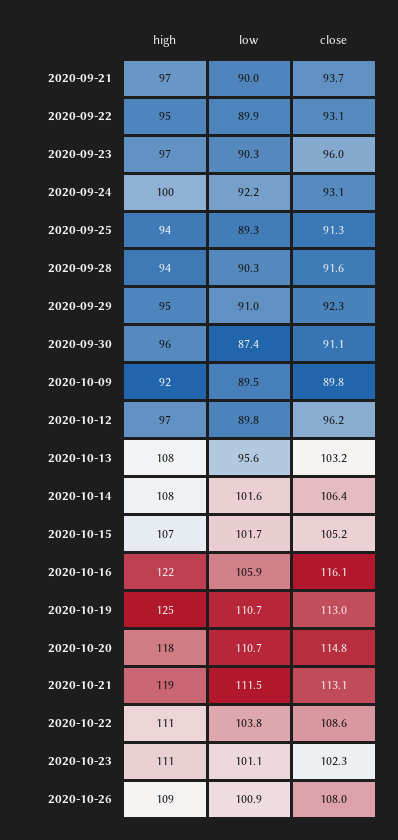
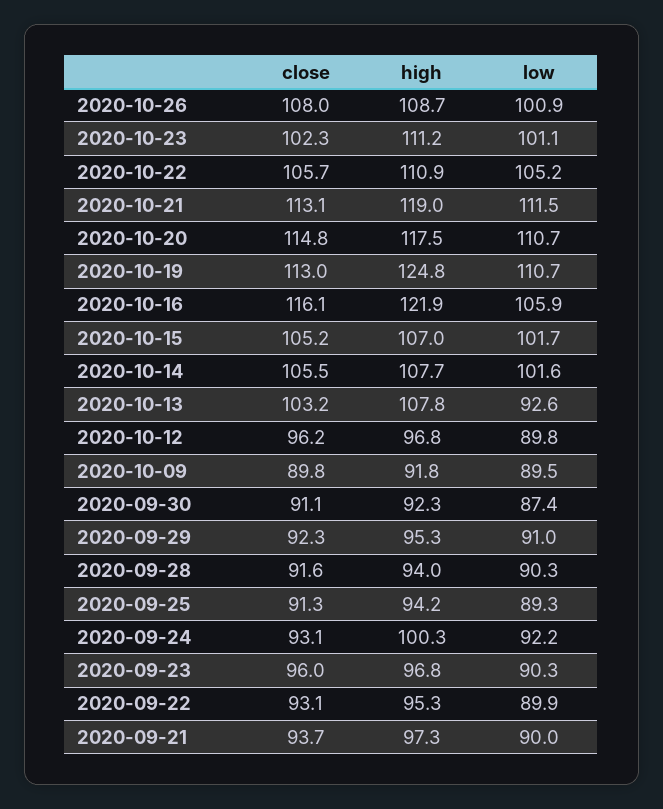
high, 2020-09-30: 96 -> 92.3
low, 2020-10-13: 95.6 -> 92.6
close, 2020-10-14: 106.4 -> 105.5
low, 2020-10-22: 103.8 -> 105.2
close, 2020-10-22: 108.6 -> 105.7

